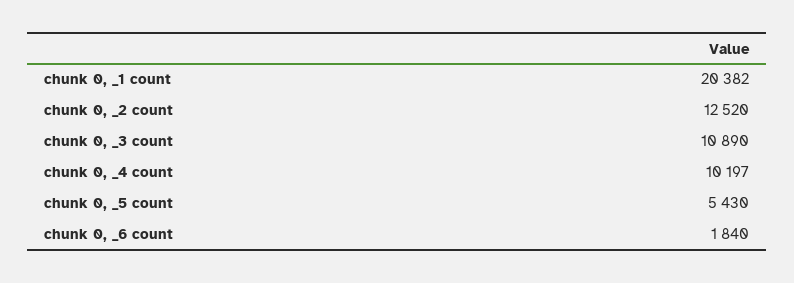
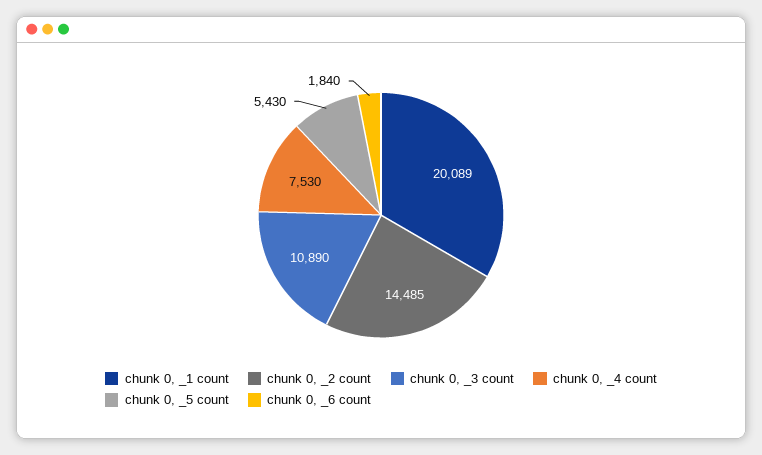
chunk 0, _1 count: 20382 -> 20089
chunk 0, _2 count: 12520 -> 14485
chunk 0, _4 count: 10197 -> 7530

